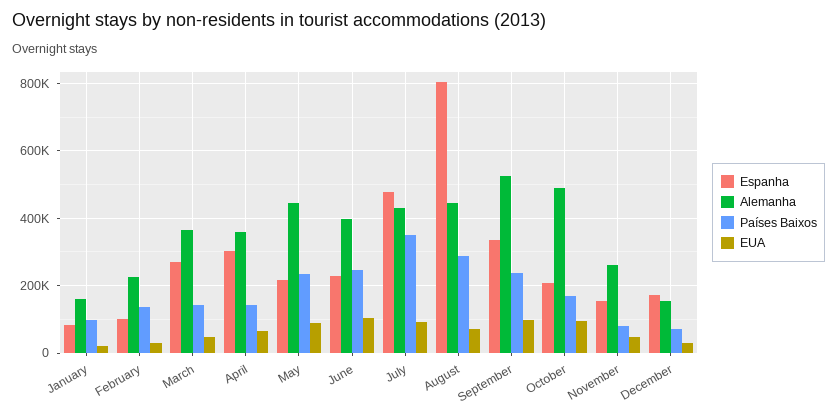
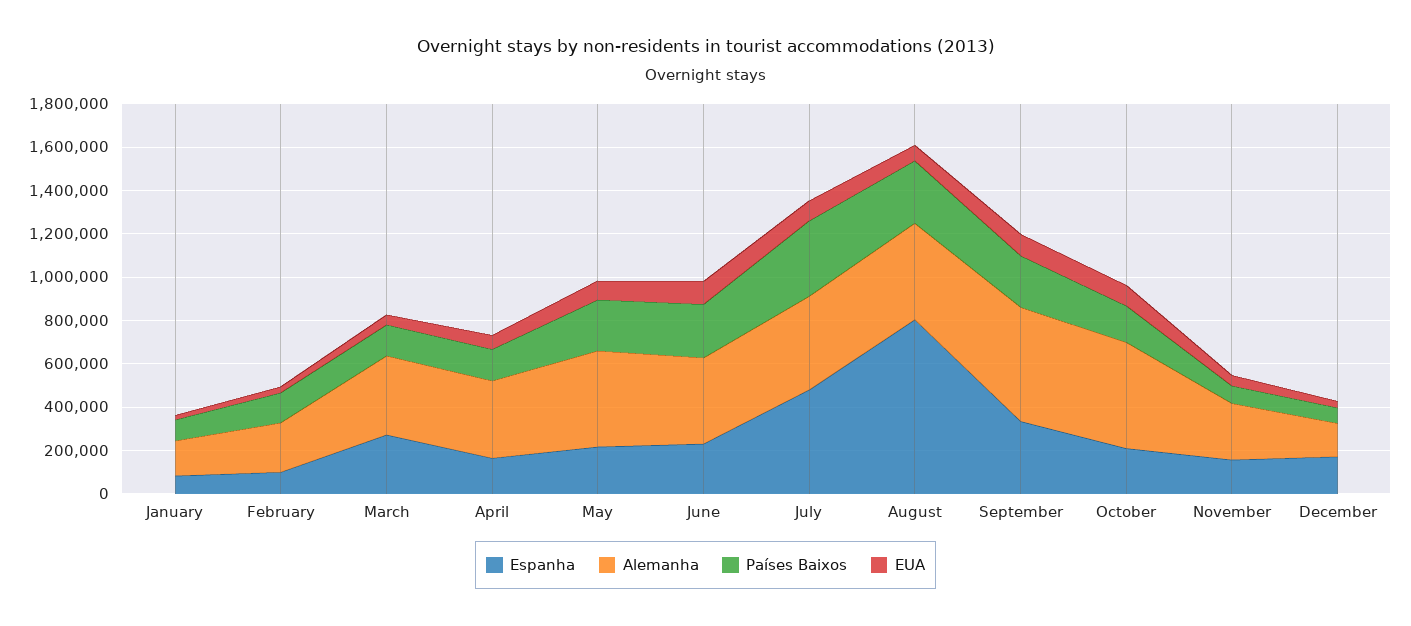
Espanha, April: 300000 -> 150000

